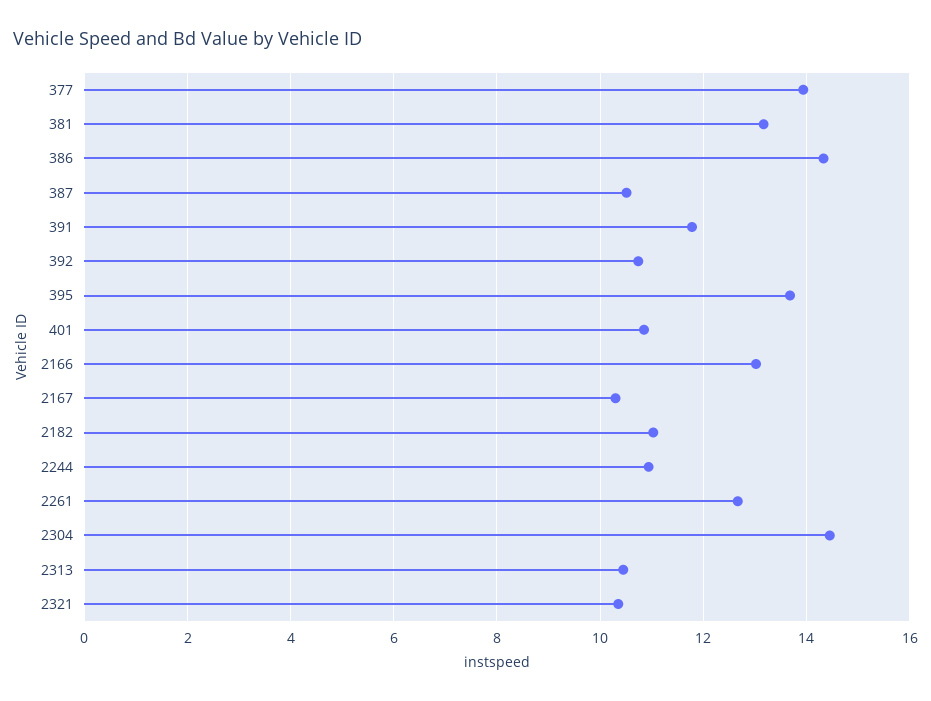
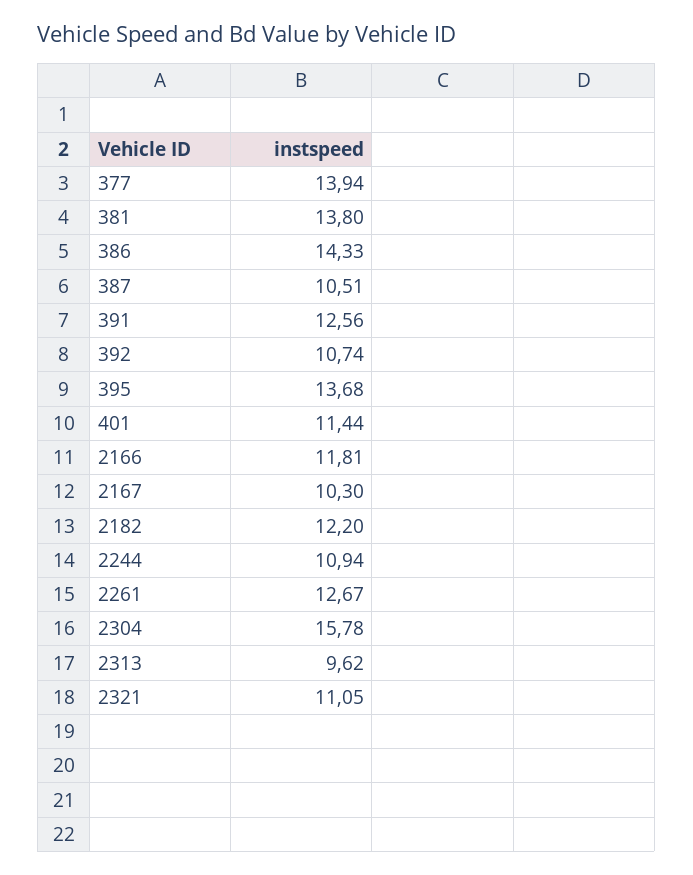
381: 13.2 -> 13.8
391: 11.8 -> 12.56
401: 10.8 -> 11.44
2166: 13 -> 11.81
2182: 11 -> 12.2
2304: 14.4 -> 15.78
2313: 10.4 -> 9.62
2321: 10.4 -> 11.05

